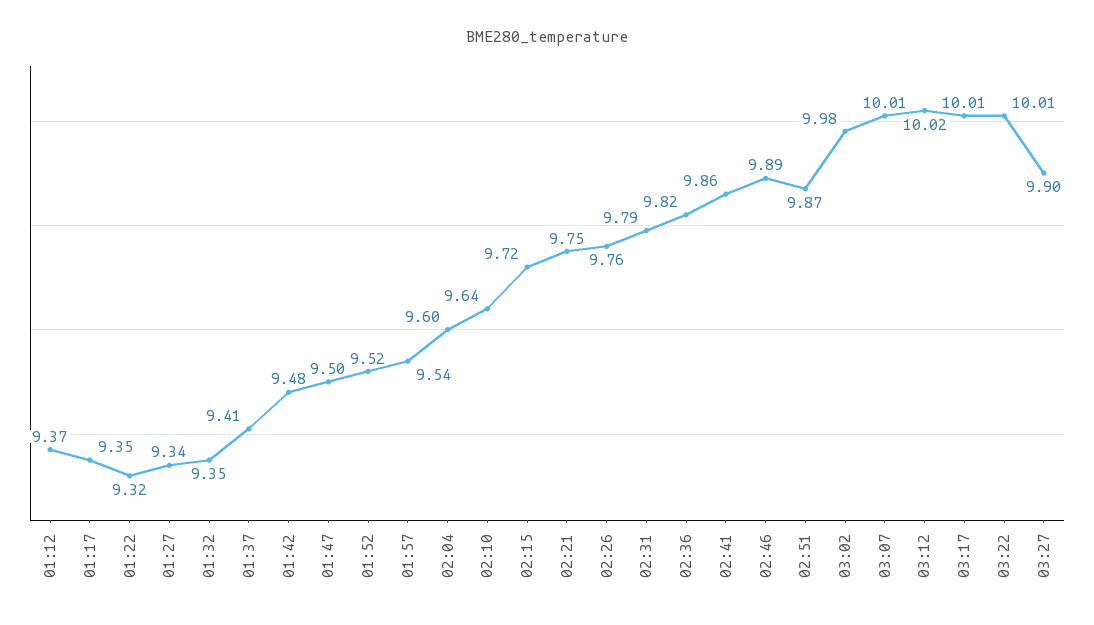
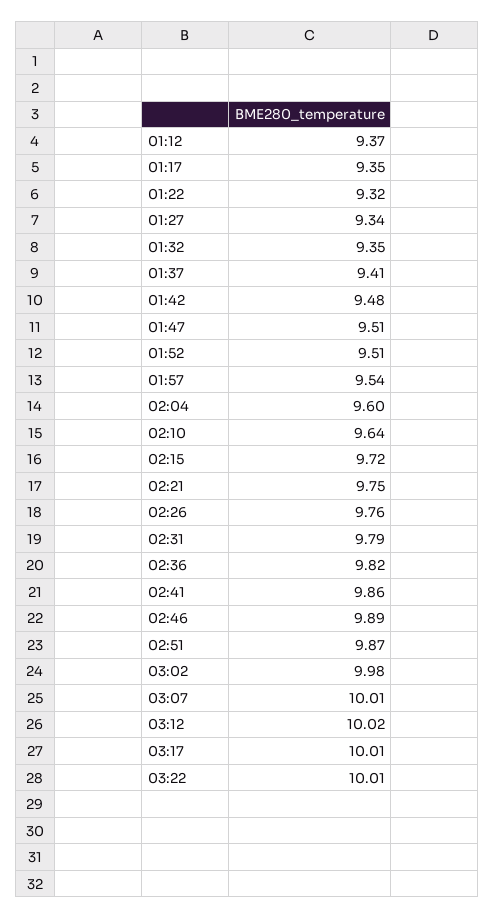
01:47: 9.5 -> 9.51
01:52: 9.52 -> 9.51
03:27: 9.9 -> none

